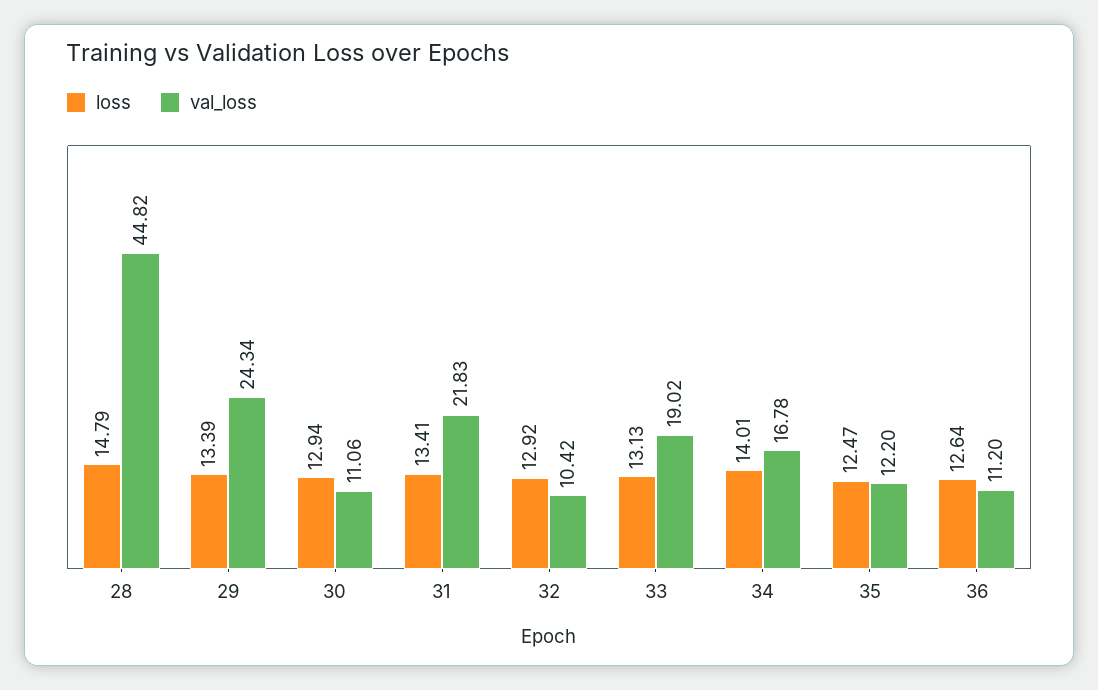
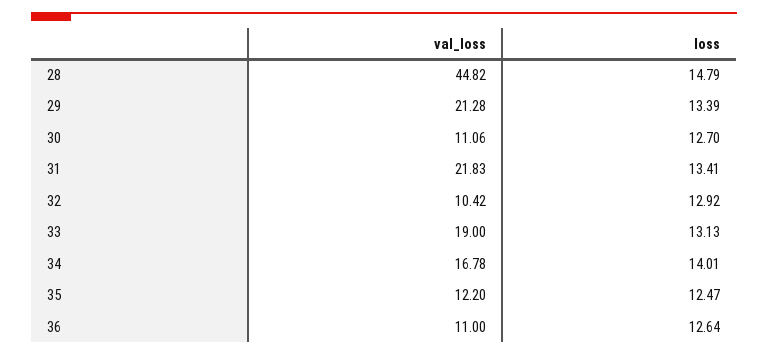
val_loss, 29: 24.34 -> 21.28
loss, 30: 12.94 -> 12.7
val_loss, 33: 19.02 -> 19
val_loss, 36: 11.2 -> 11

